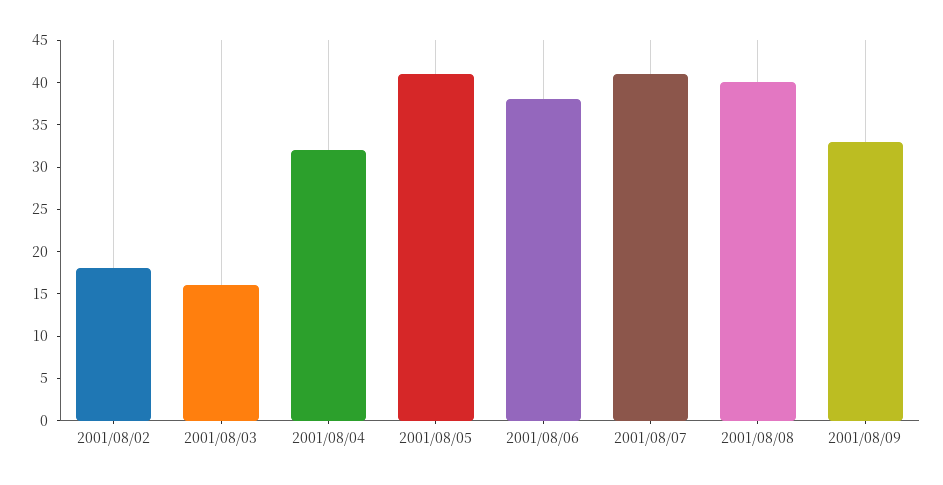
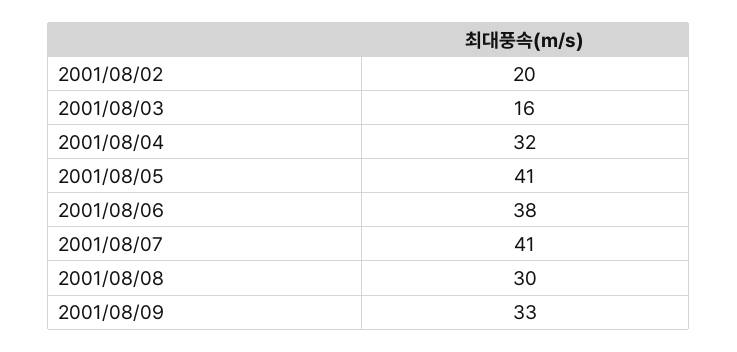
2001/08/02: 18 -> 20
2001/08/08: 40 -> 30

